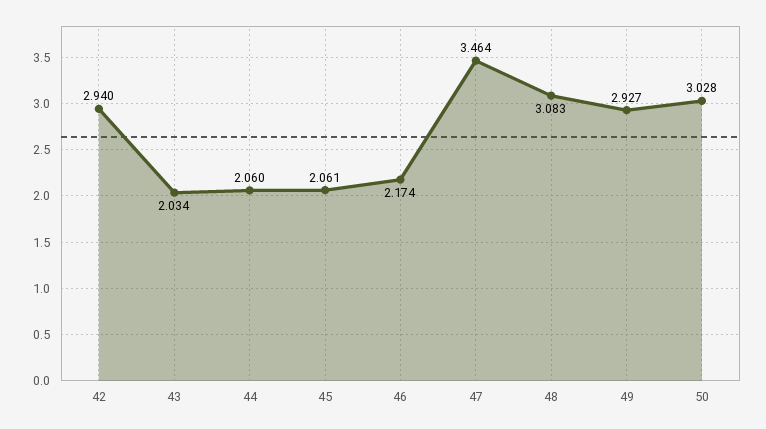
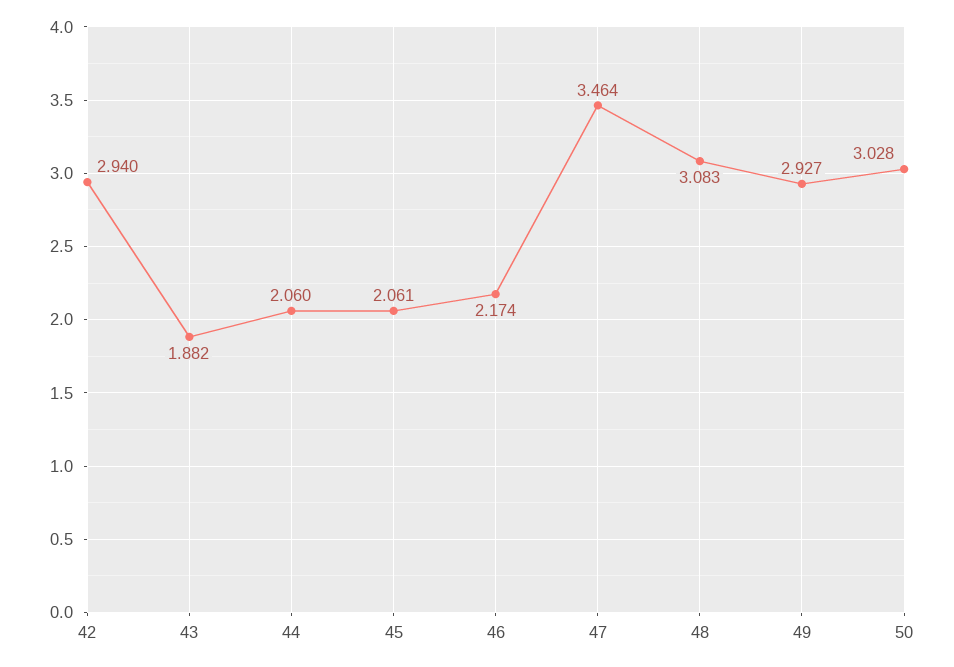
43: 2.034 -> 1.882

